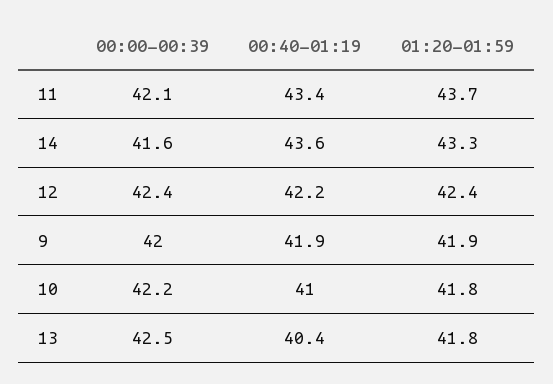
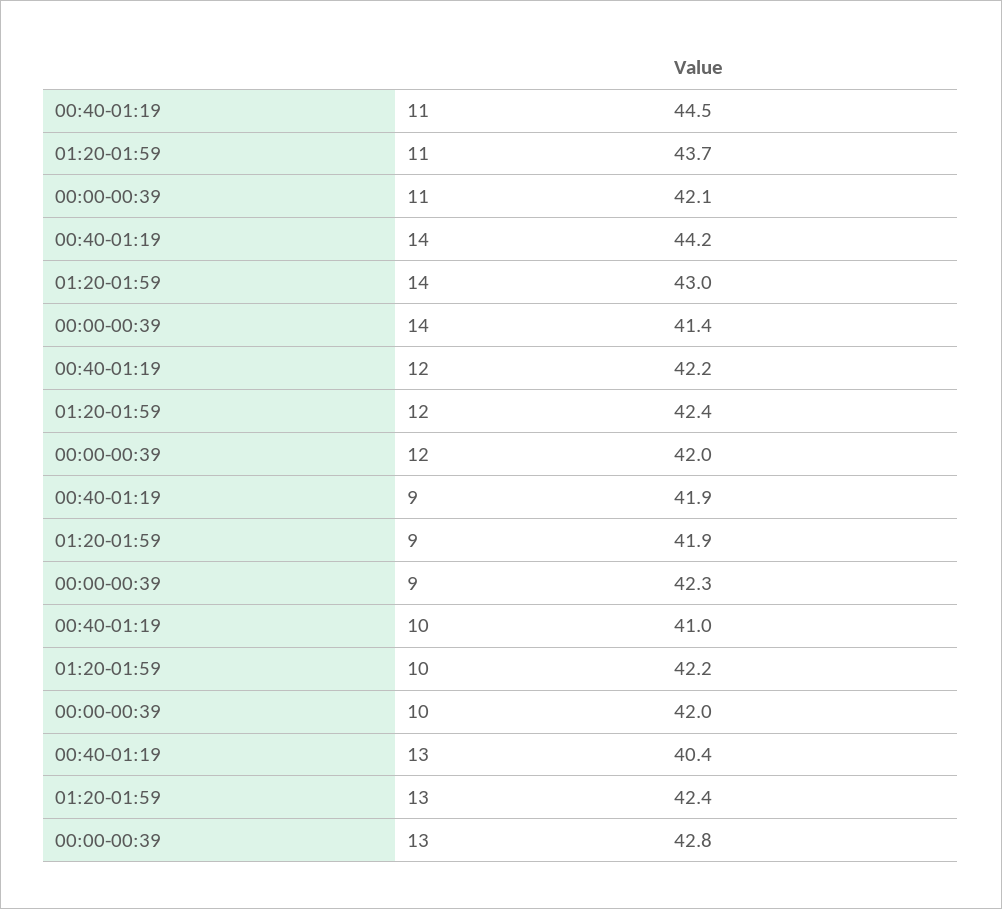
00:40-01:19, 11: 43.4 -> 44.5
00:00-00:39, 14: 41.6 -> 41.4
00:40-01:19, 14: 43.6 -> 44.2
01:20-01:59, 14: 43.3 -> 43
00:00-00:39, 12: 42.4 -> 42
00:00-00:39, 9: 42 -> 42.3
00:00-00:39, 10: 42.2 -> 42
01:20-01:59, 10: 41.8 -> 42.2
00:00-00:39, 13: 42.5 -> 42.8
01:20-01:59, 13: 41.8 -> 42.4

